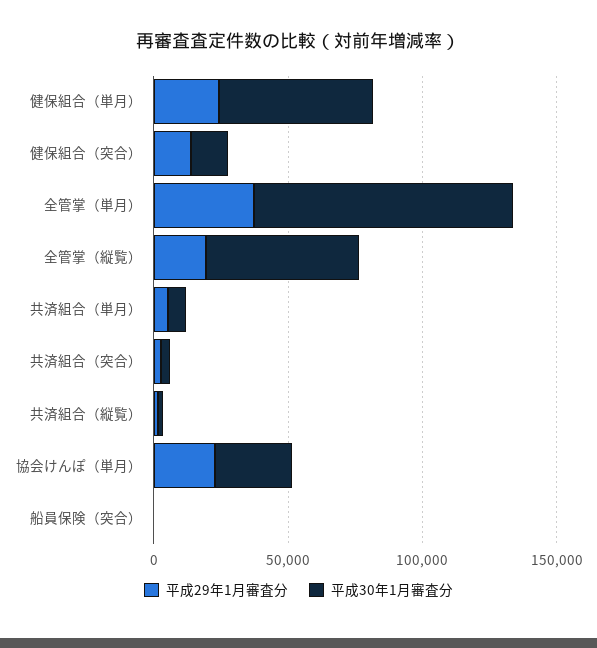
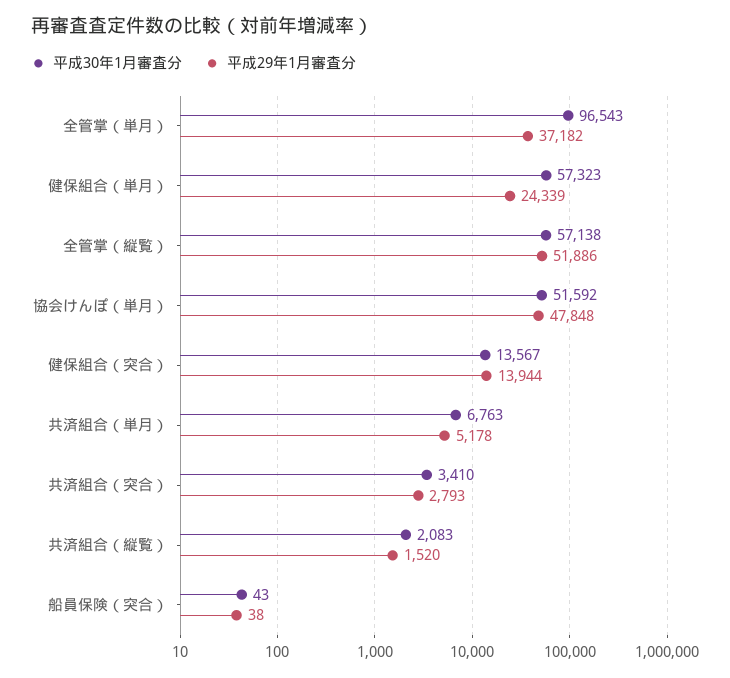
平成29年1月審査分, 全管掌（縦覧）: 20000 -> 51886
平成29年1月審査分, 協会けんぽ（単月）: 20000 -> 47848
平成30年1月審査分, 協会けんぽ（単月）: 30000 -> 51592

